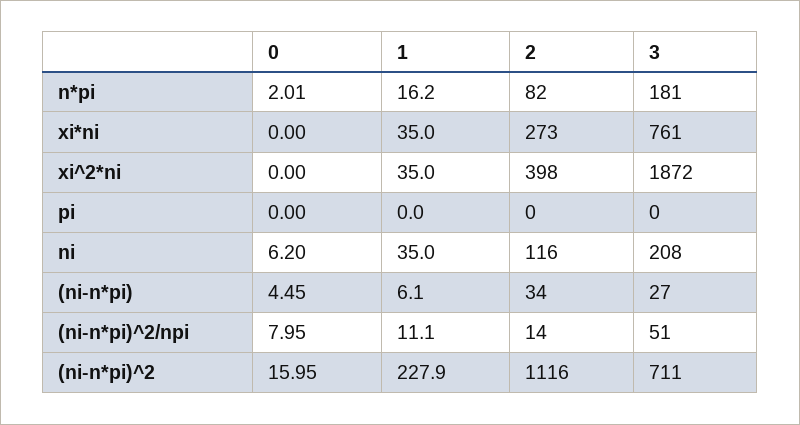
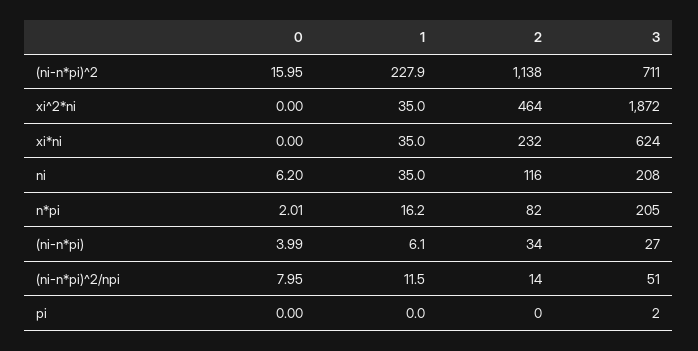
3, n*pi: 181 -> 205
2, xi*ni: 273 -> 232
3, xi*ni: 761 -> 624
2, xi^2*ni: 398 -> 464
3, pi: 0 -> 2
0, (ni-n*pi): 4.45 -> 3.99
1, (ni-n*pi)^2/npi: 11.1 -> 11.5
2, (ni-n*pi)^2: 1116 -> 1138

